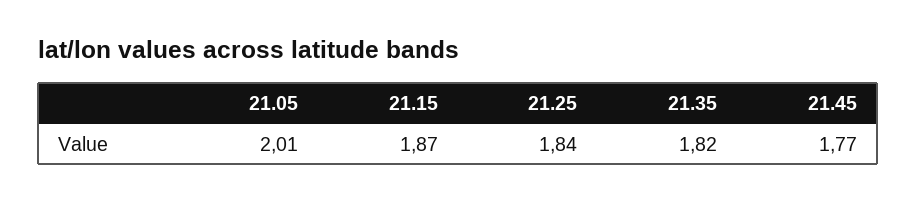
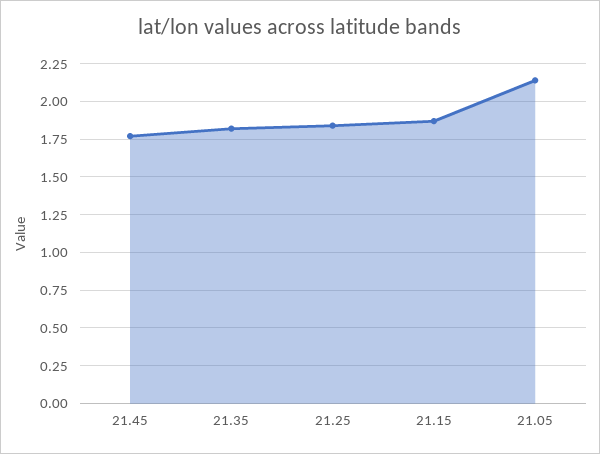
21.05: 2.01 -> 2.15

